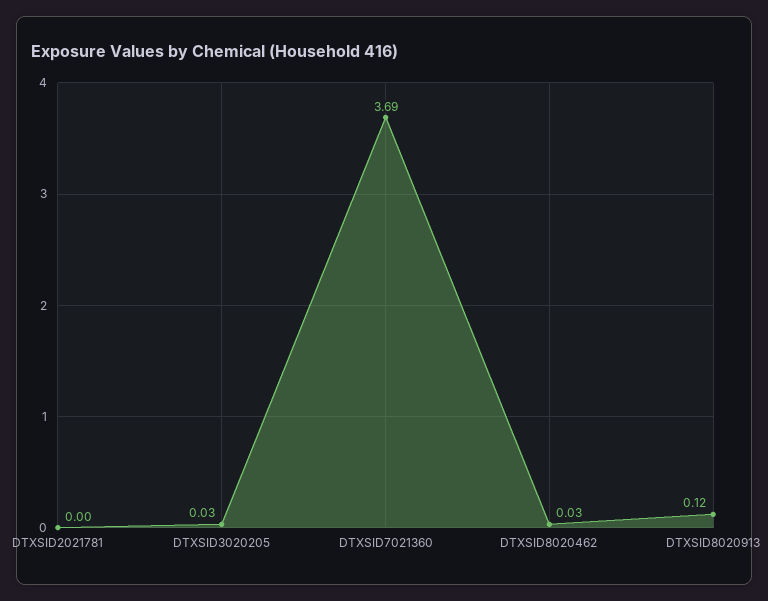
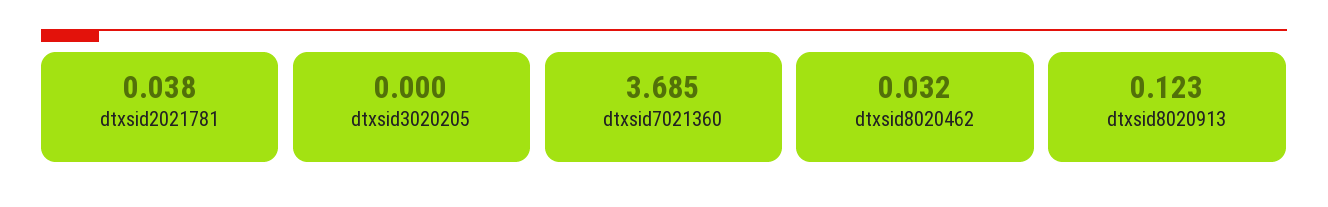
DTXSID2021781: 0 -> 0.038
DTXSID3020205: 0.03 -> 0

